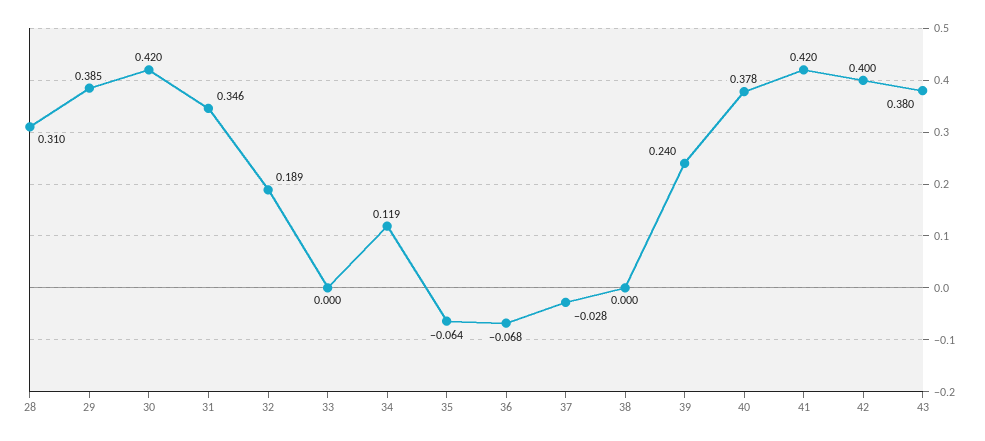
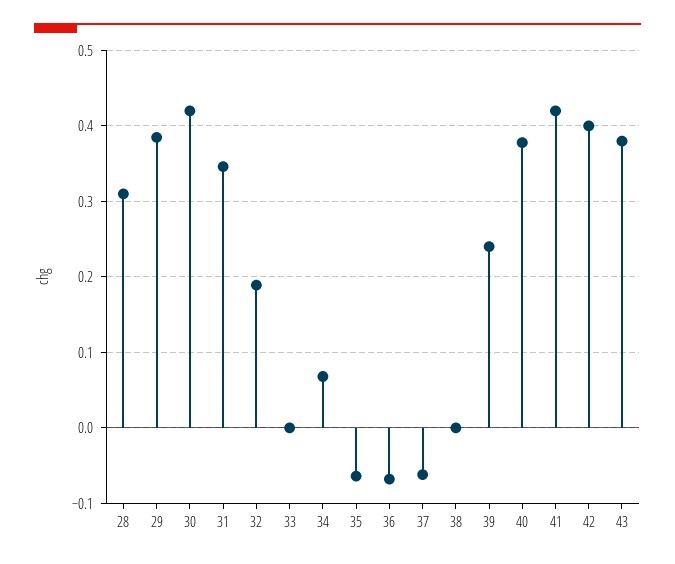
34: 0.119 -> 0.07
37: -0.028 -> -0.06

